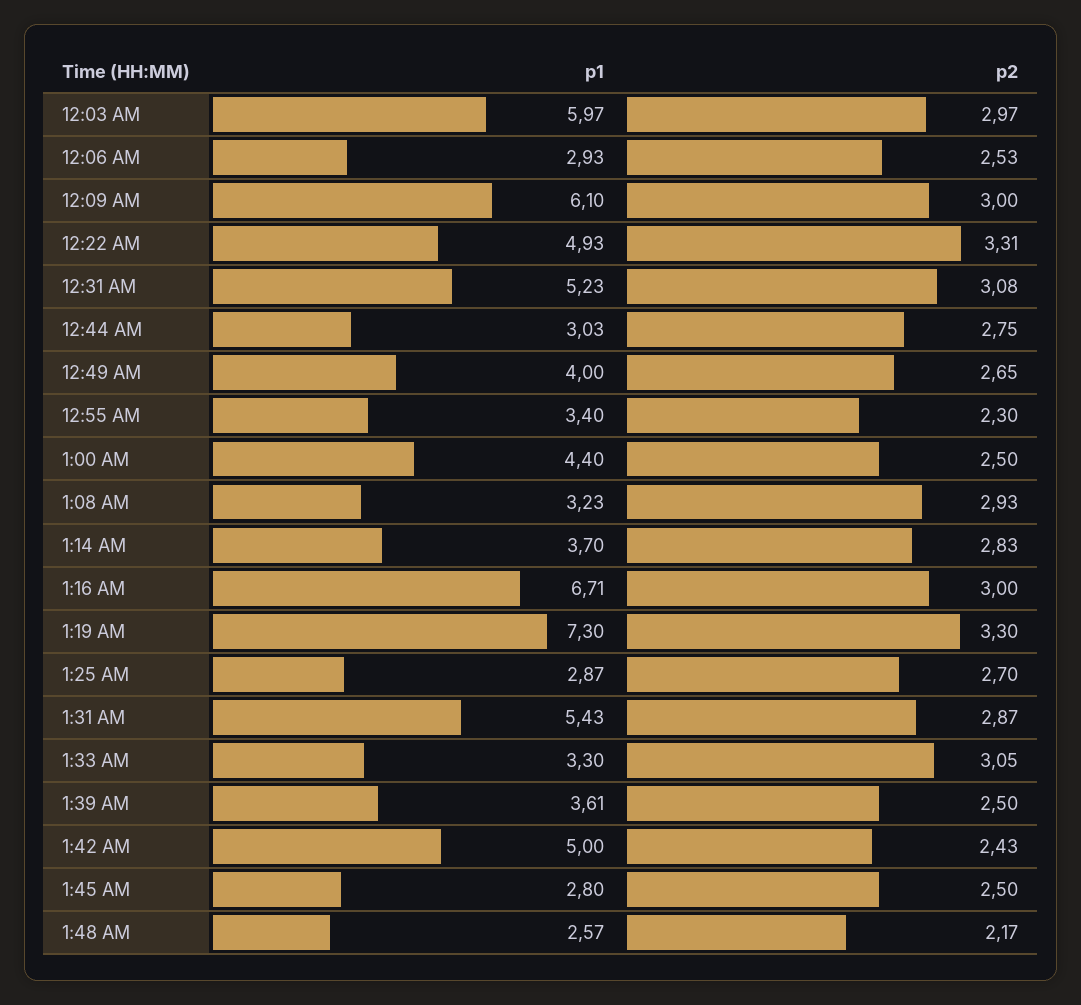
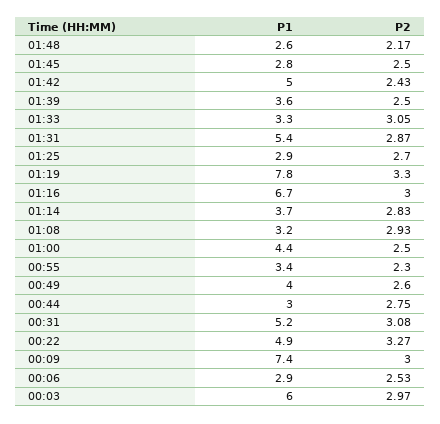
p1, 12:09 AM: 6.1 -> 7.4
p2, 12:22 AM: 3.31 -> 3.27
p2, 12:49 AM: 2.65 -> 2.6
p1, 1:19 AM: 7.3 -> 7.8

